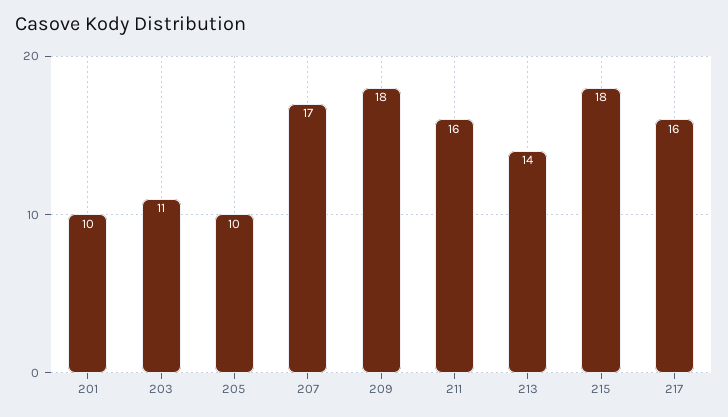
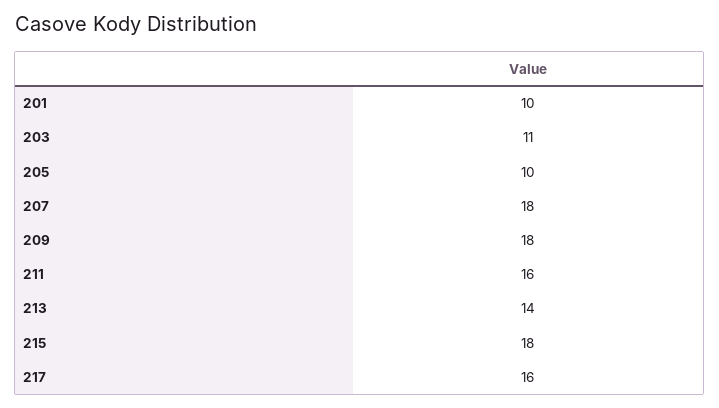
207: 17 -> 18

